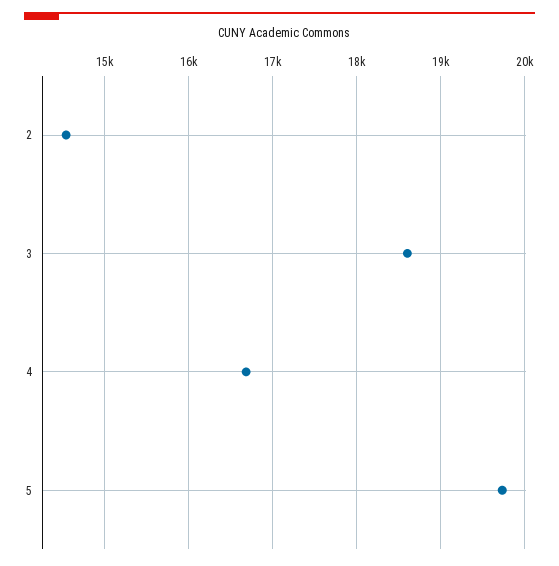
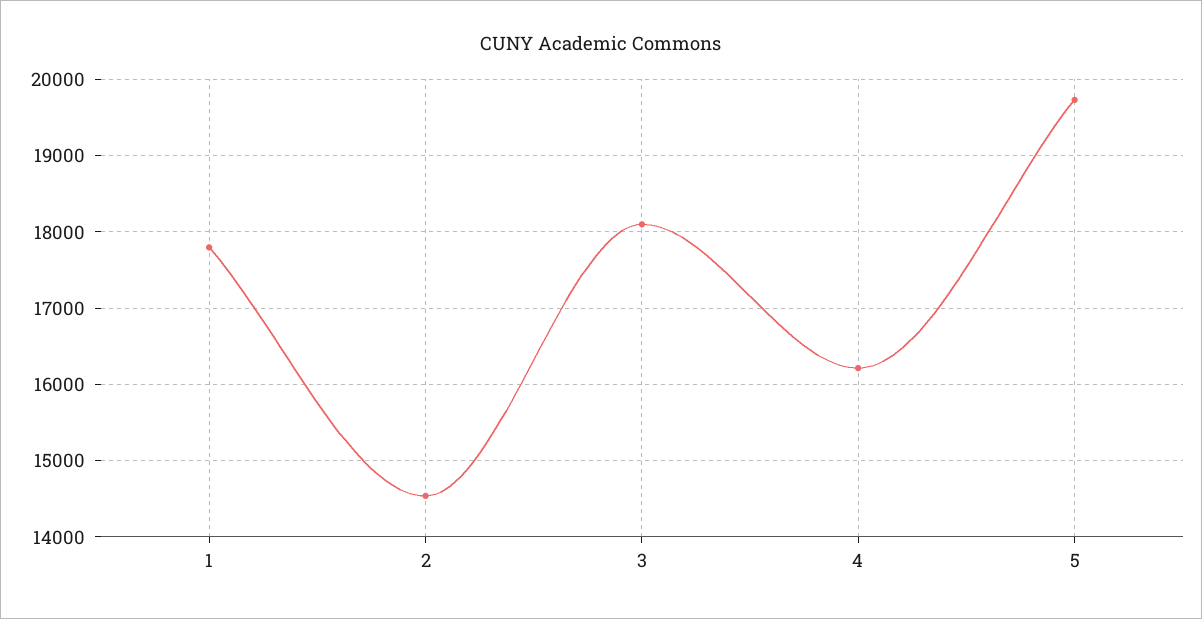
3: 18600 -> 18100
4: 16700 -> 16200
1: none -> 17800

